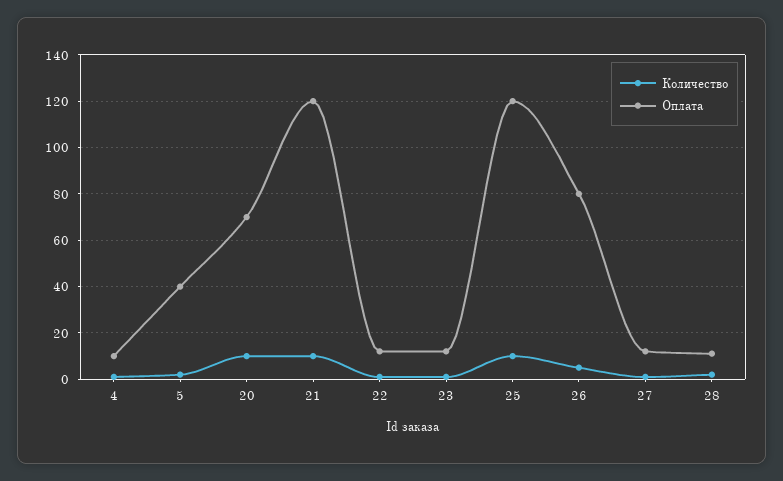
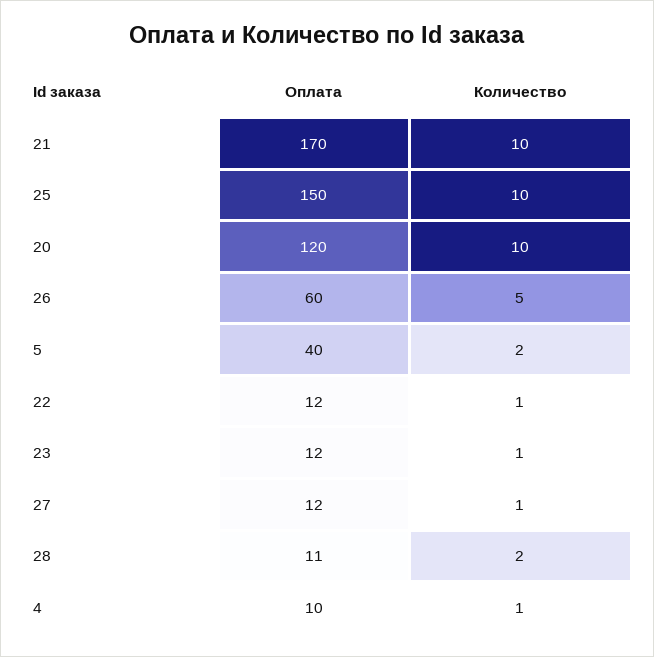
Оплата, 20: 70 -> 120
Оплата, 21: 120 -> 170
Оплата, 25: 120 -> 150
Оплата, 26: 80 -> 60

